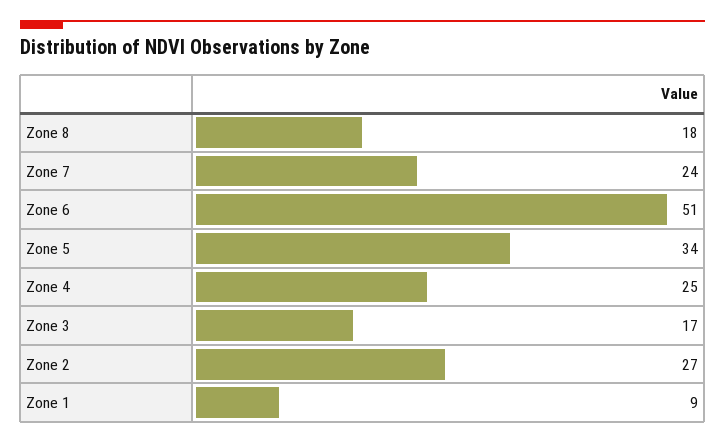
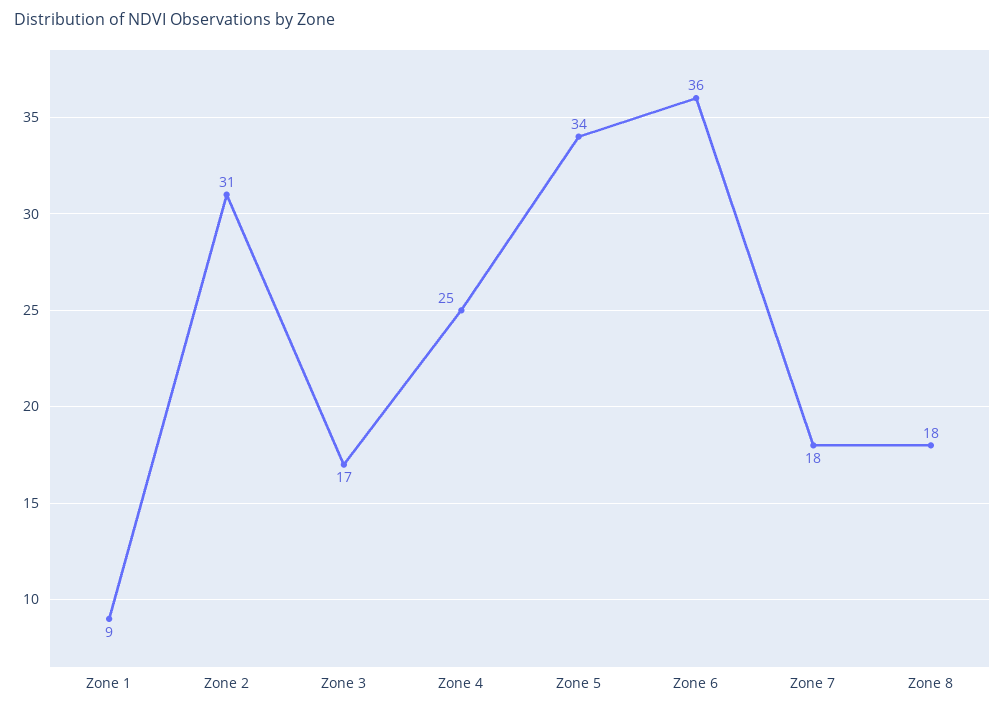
Zone 7: 24 -> 18
Zone 6: 51 -> 36
Zone 2: 27 -> 31

